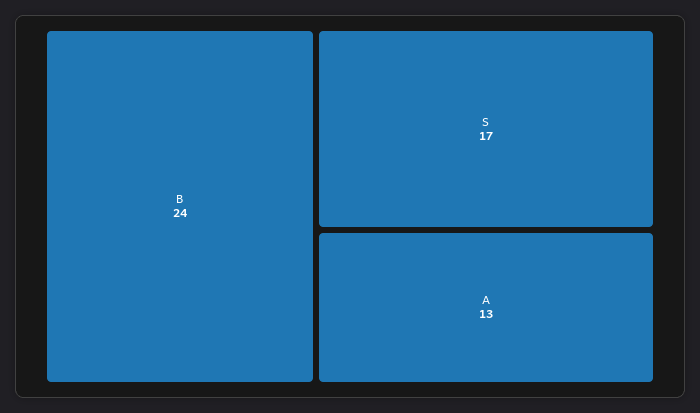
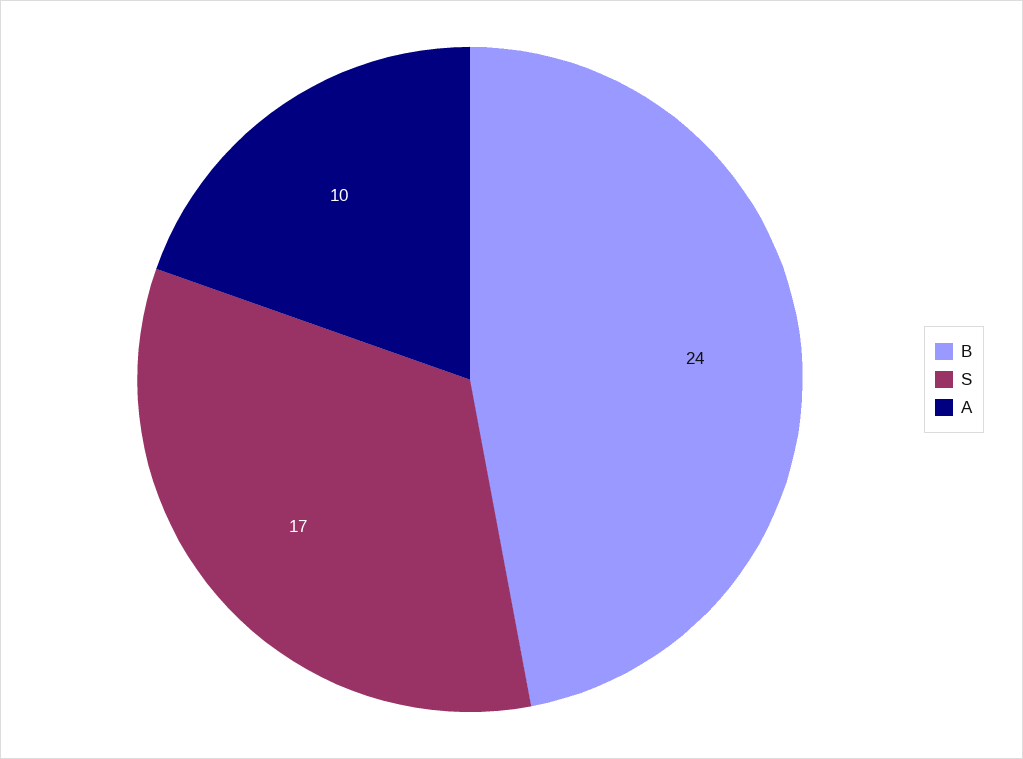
A: 13 -> 10

